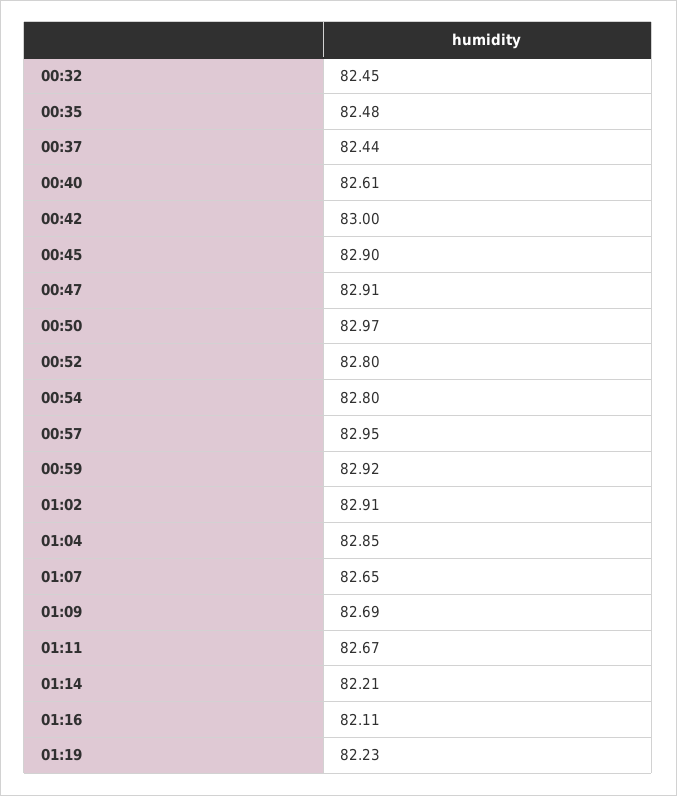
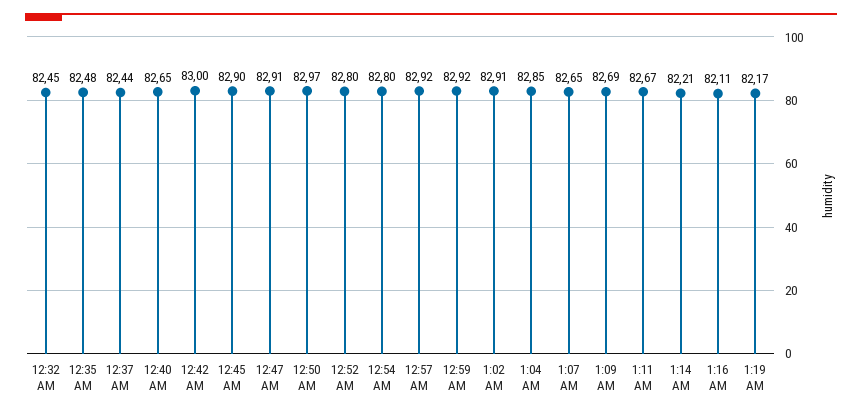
00:40: 82.61 -> 82.65
00:57: 82.95 -> 82.92
01:19: 82.23 -> 82.17

